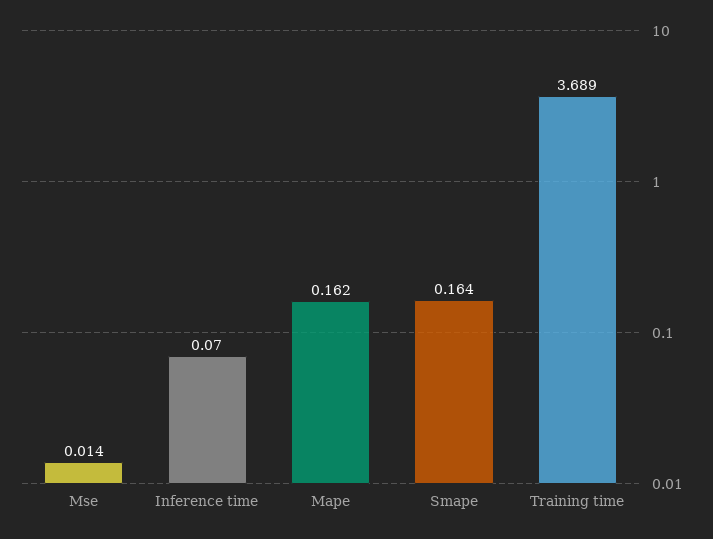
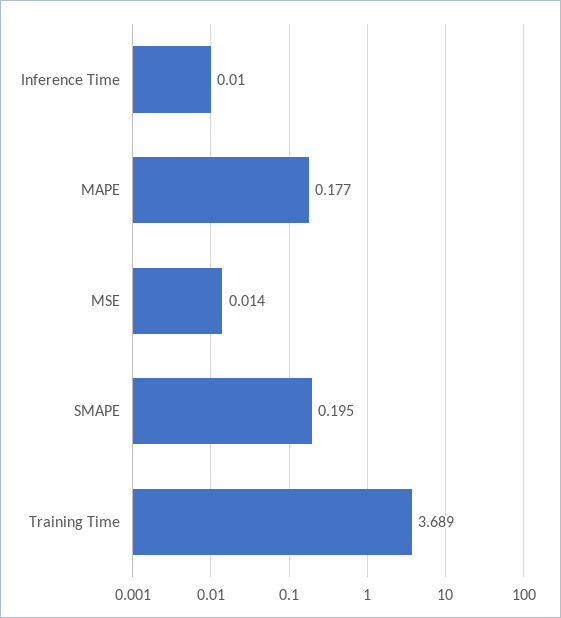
Inference time: 0.07 -> 0.01
Mape: 0.162 -> 0.177
Smape: 0.164 -> 0.195

